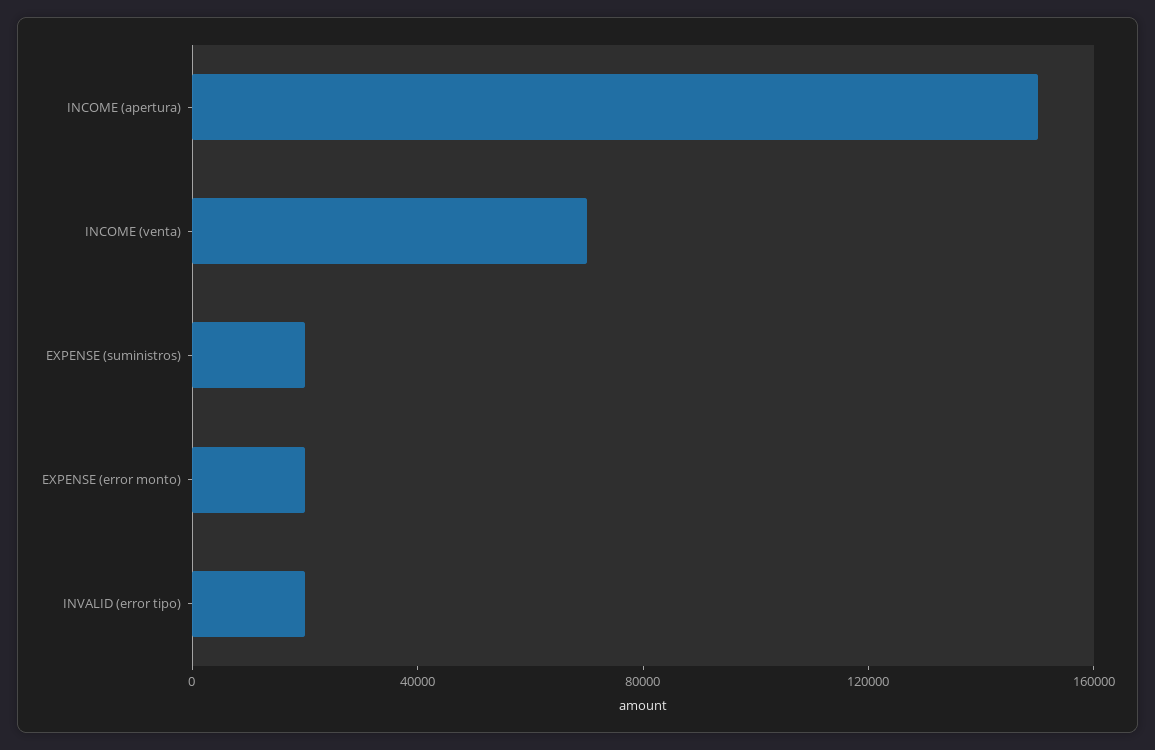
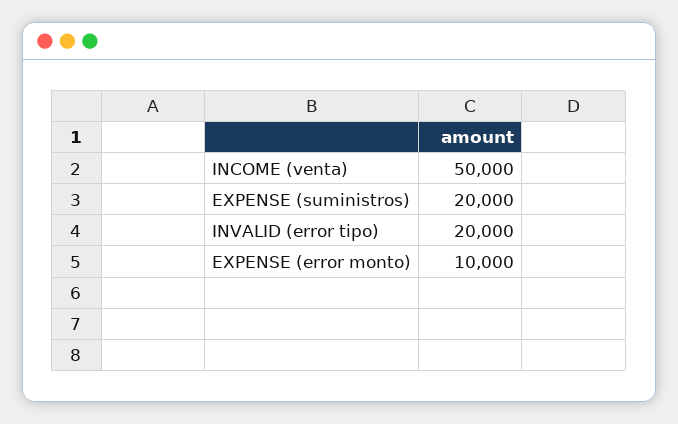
INCOME (apertura): 150000 -> none
INCOME (venta): 70000 -> 50000
EXPENSE (error monto): 20000 -> 10000

